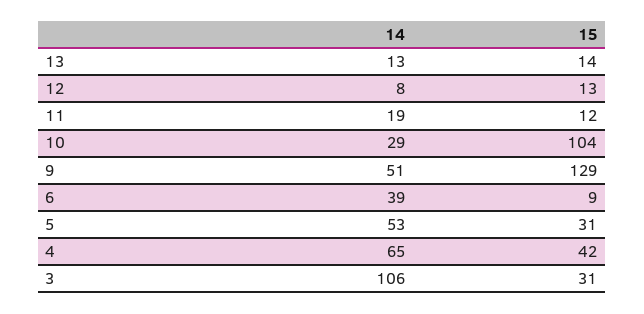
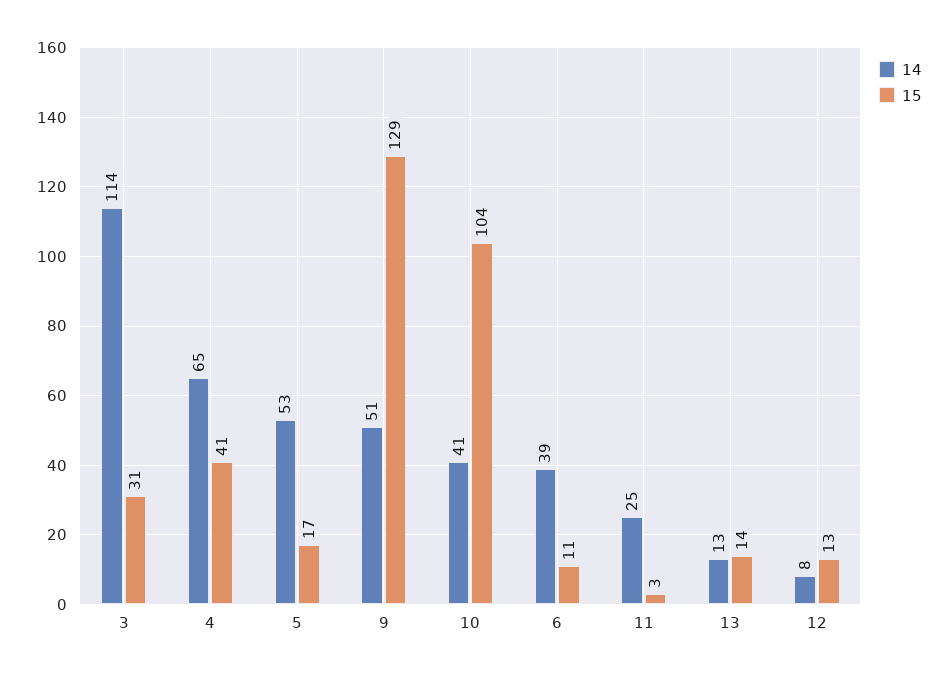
14, 11: 19 -> 25
15, 11: 12 -> 3
14, 10: 29 -> 41
15, 6: 9 -> 11
15, 5: 31 -> 17
15, 4: 42 -> 41
14, 3: 106 -> 114

